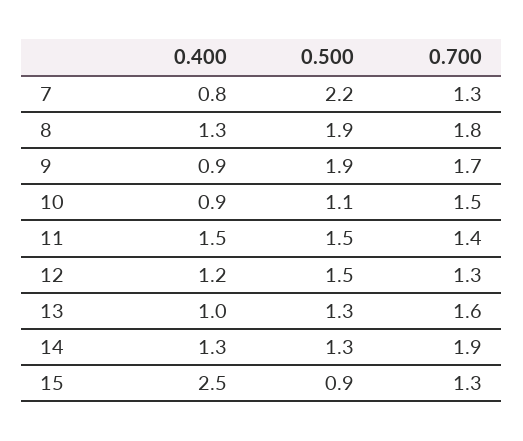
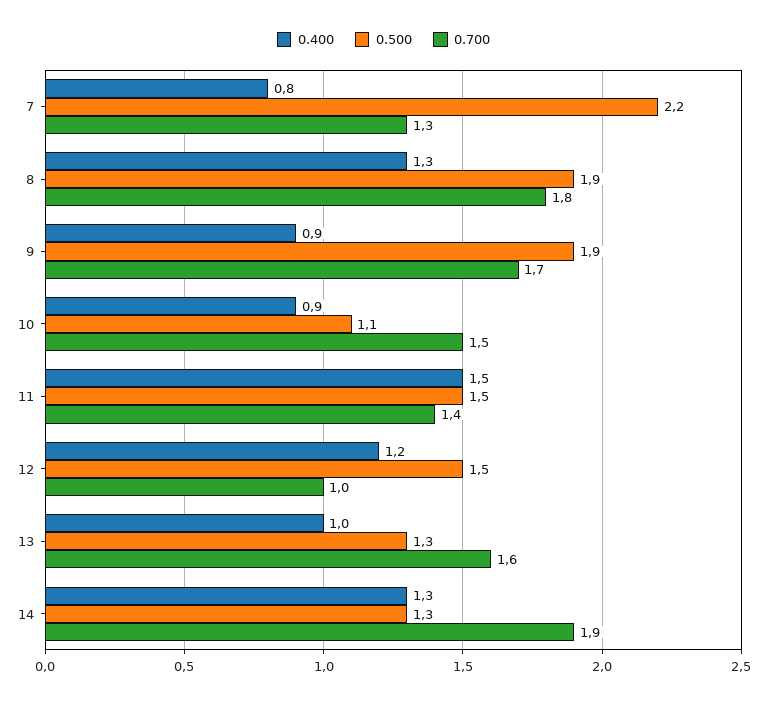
0.700, 12: 1.3 -> 1
0.400, 15: 2.5 -> none
0.500, 15: 0.9 -> none
0.700, 15: 1.3 -> none

